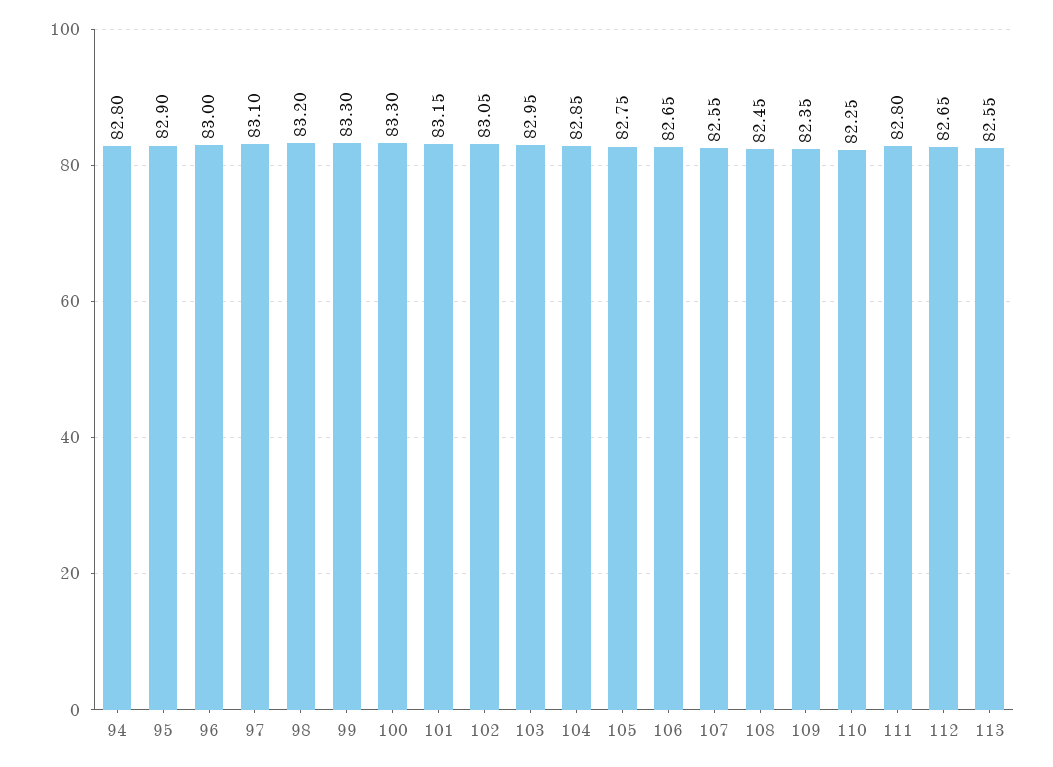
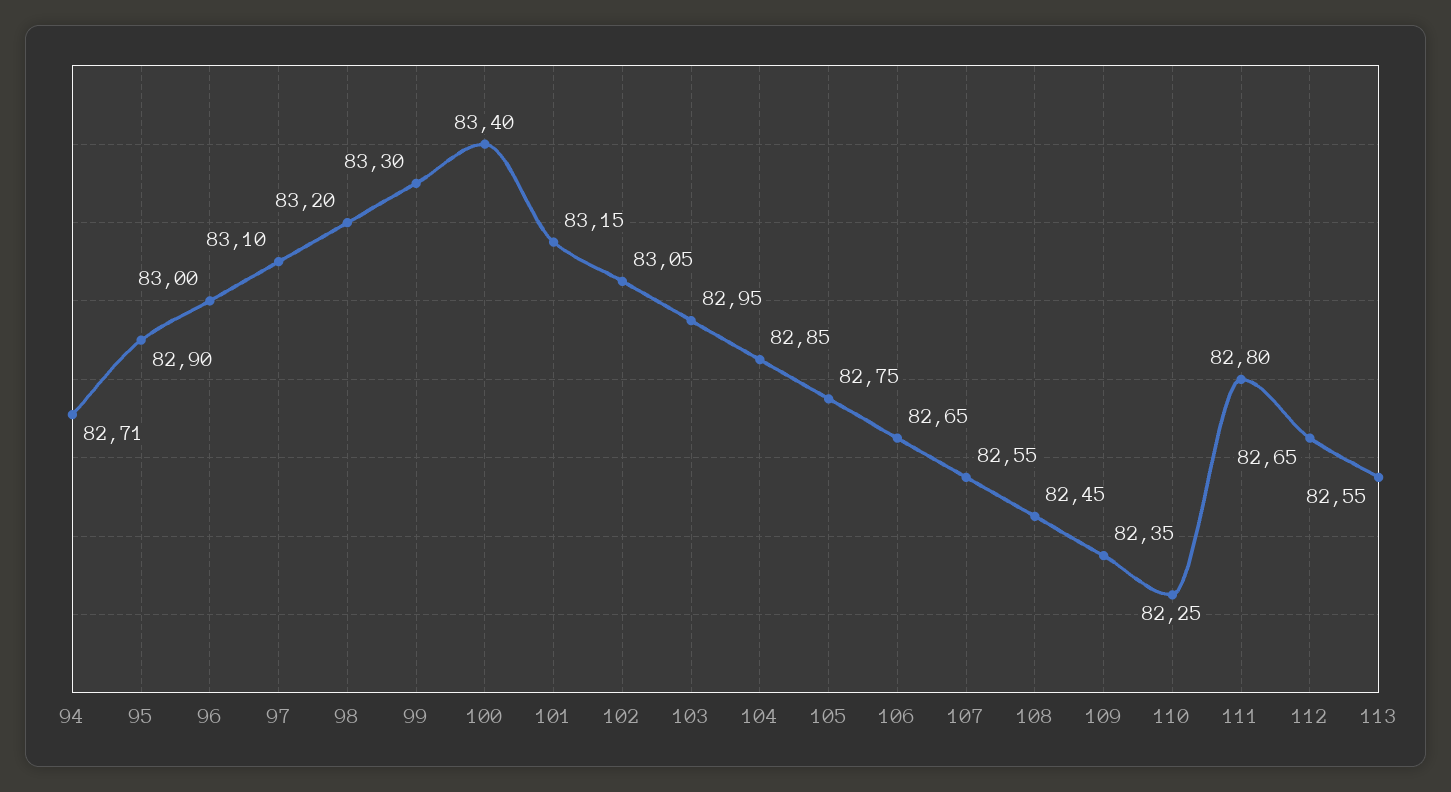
94: 82.8 -> 82.71
100: 83.3 -> 83.4

